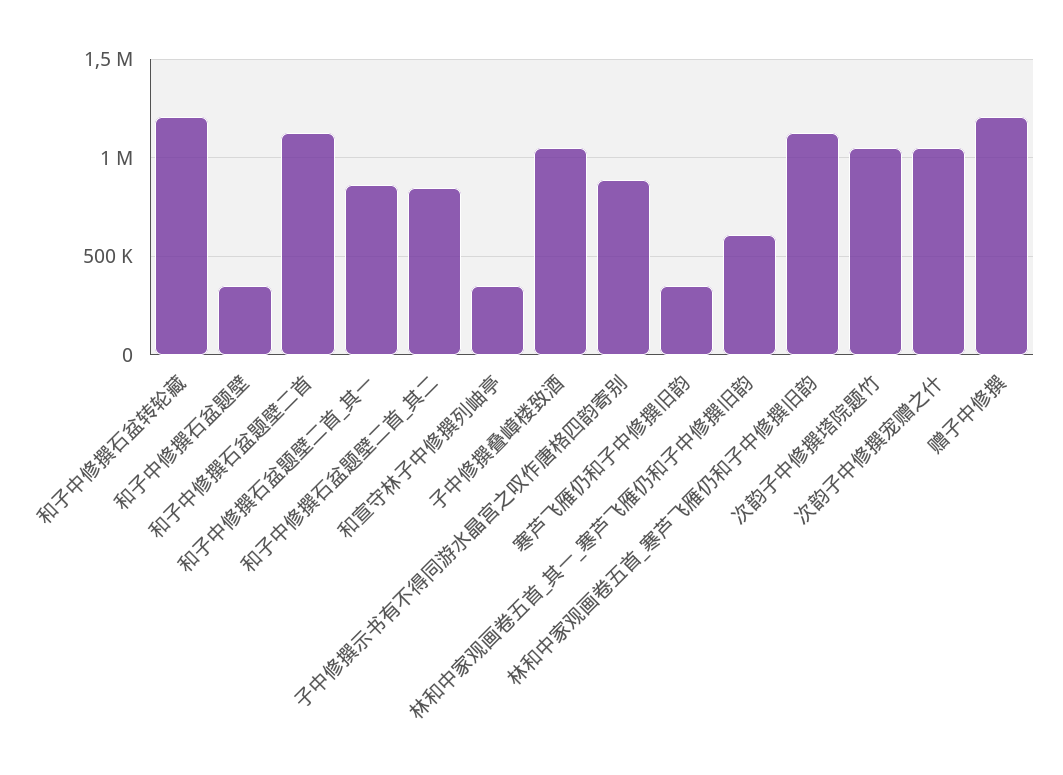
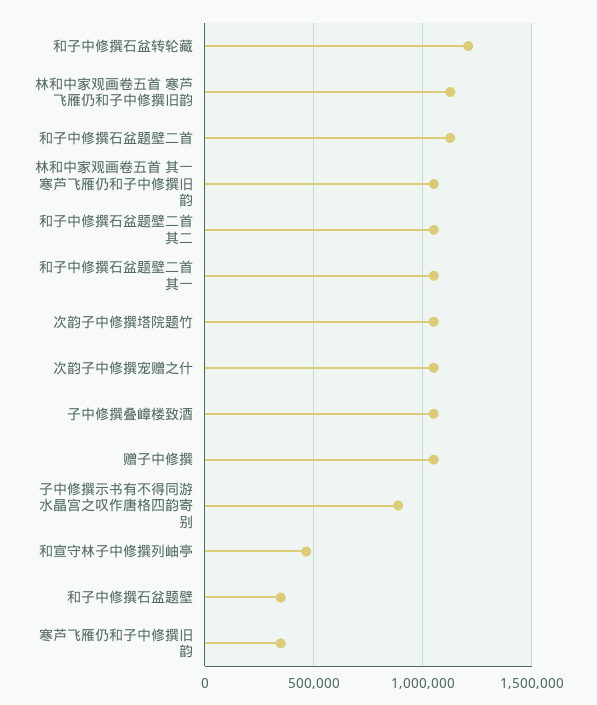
和子中修撰石盆题壁二首_其一: 850000 -> 1050000
和子中修撰石盆题壁二首_其二: 850000 -> 1050000
和宣守林子中修撰列岫亭: 350000 -> 450000
林和中家观画卷五首_其一_寒芦飞雁仍和子中修撰旧韵: 600000 -> 1050000
赠子中修撰: 1200000 -> 1050000

